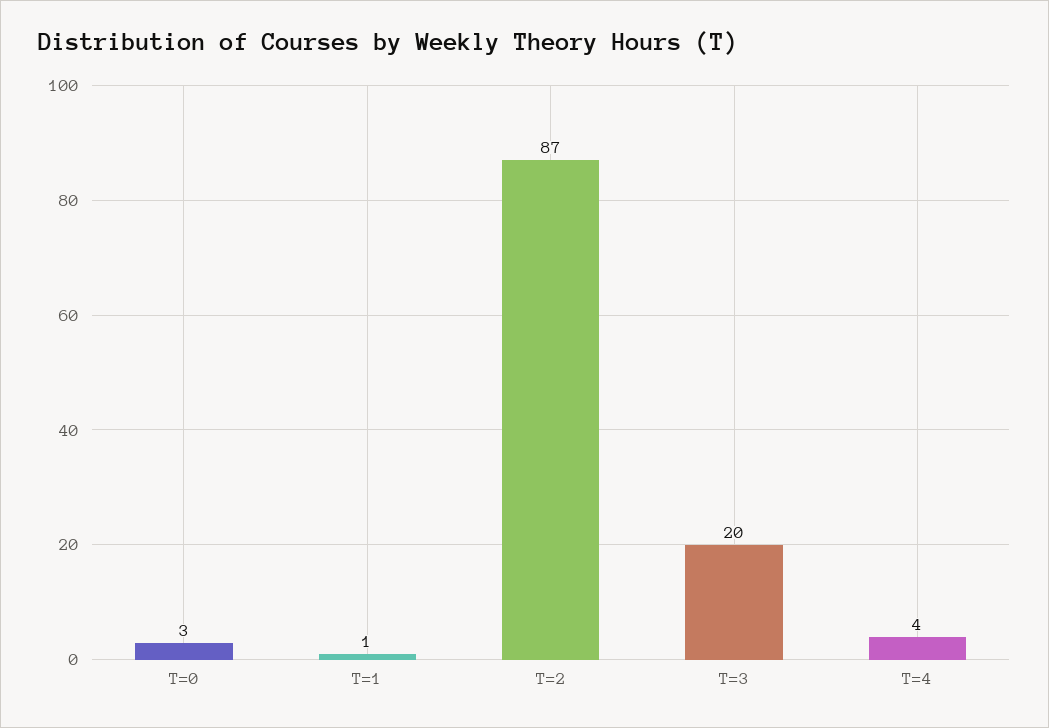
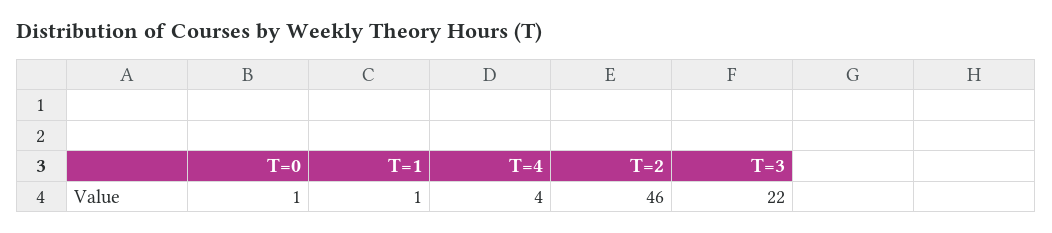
T=0: 3 -> 1
T=2: 87 -> 46
T=3: 20 -> 22

